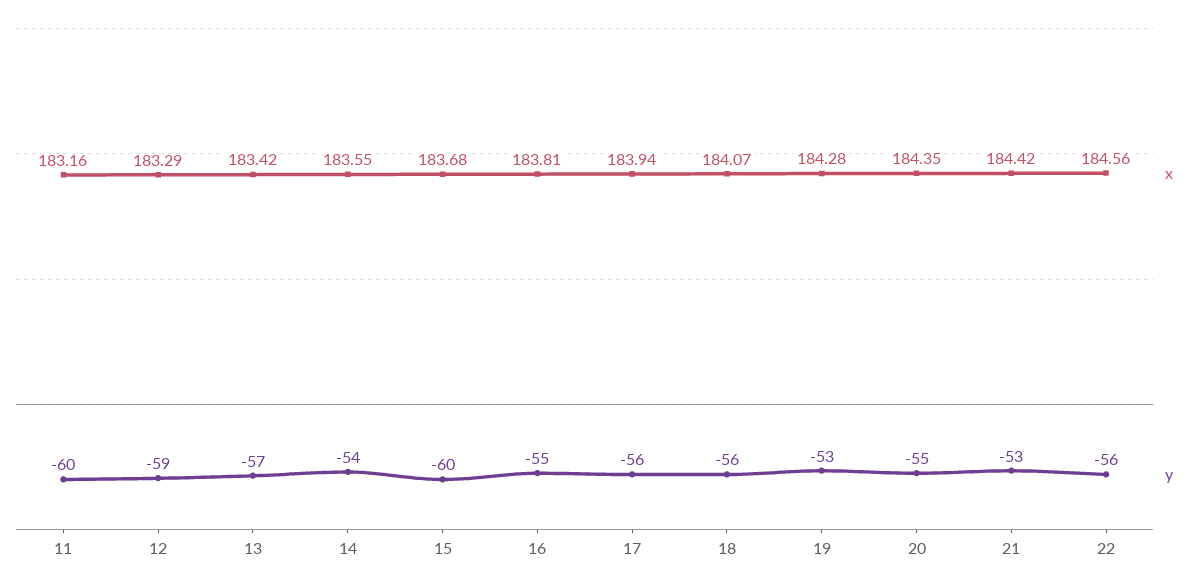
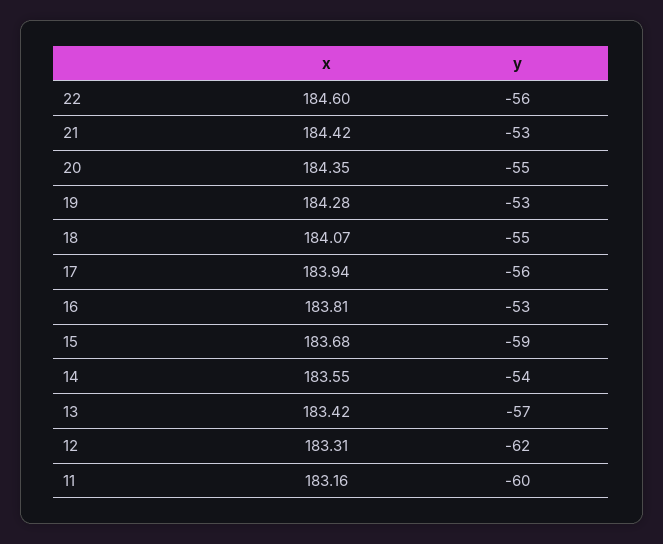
x, 12: 183.29 -> 183.31
y, 12: -59 -> -62
y, 15: -60 -> -59
y, 16: -55 -> -53
y, 18: -56 -> -55
x, 22: 184.56 -> 184.6

